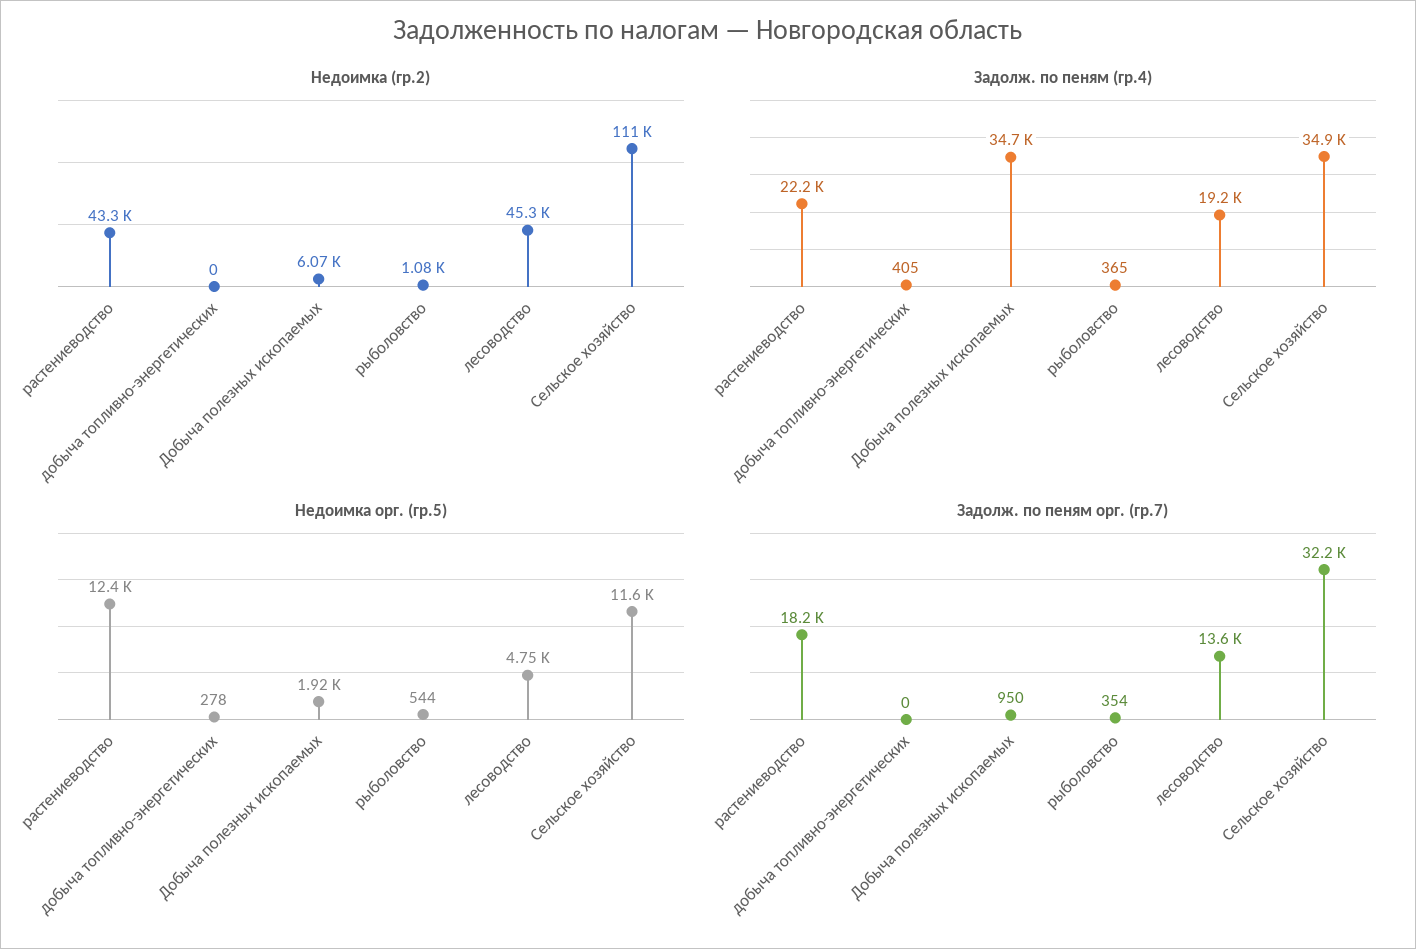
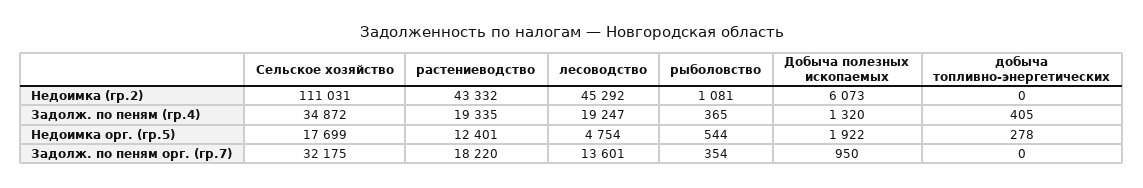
Задолж. по пеням (гр.4), растениеводство: 22200 -> 19335
Задолж. по пеням (гр.4), Добыча полезных ископаемых: 34700 -> 1320
Недоимка орг. (гр.5), Сельское хозяйство: 11600 -> 17699

